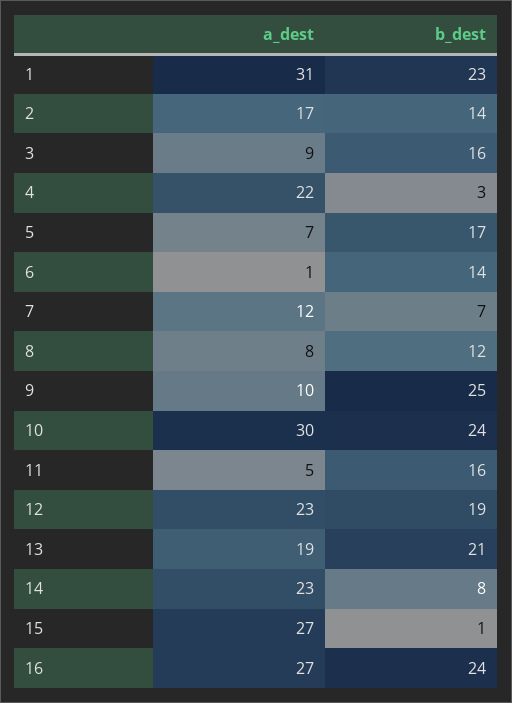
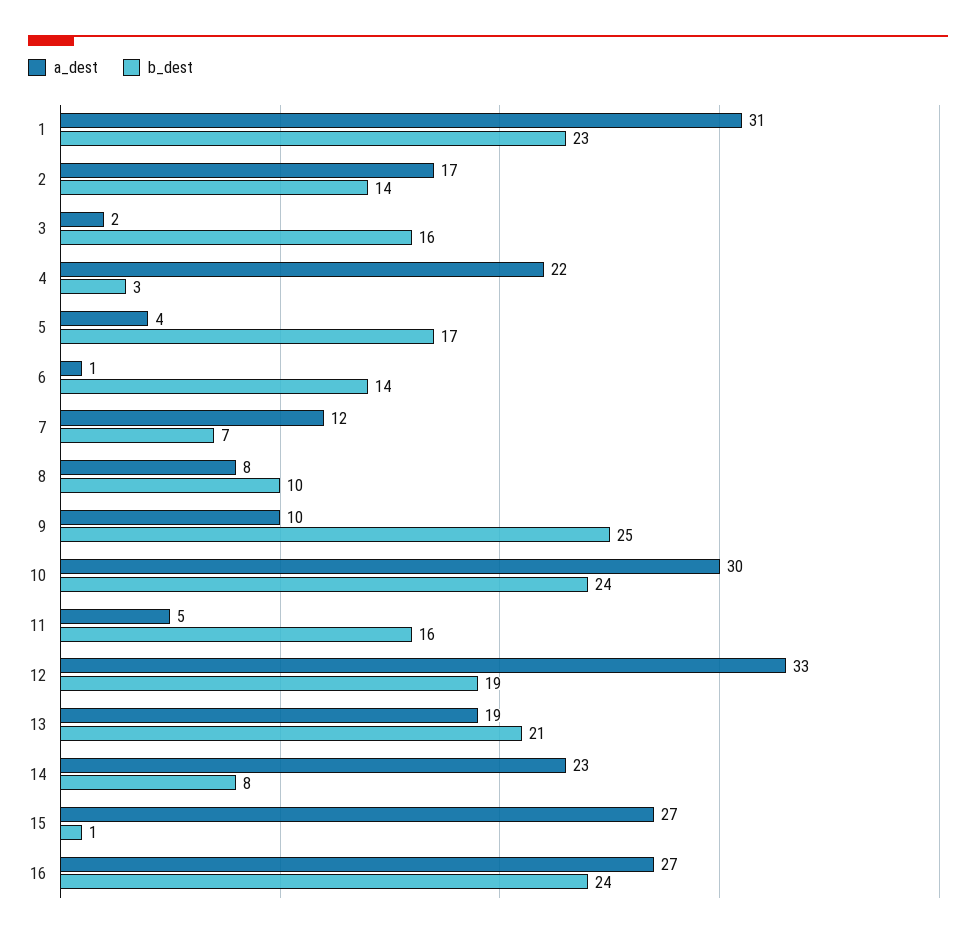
a_dest, 3: 9 -> 2
a_dest, 5: 7 -> 4
b_dest, 8: 12 -> 10
a_dest, 12: 23 -> 33

